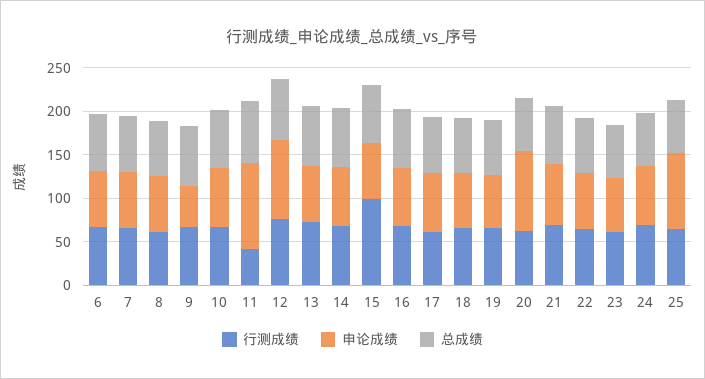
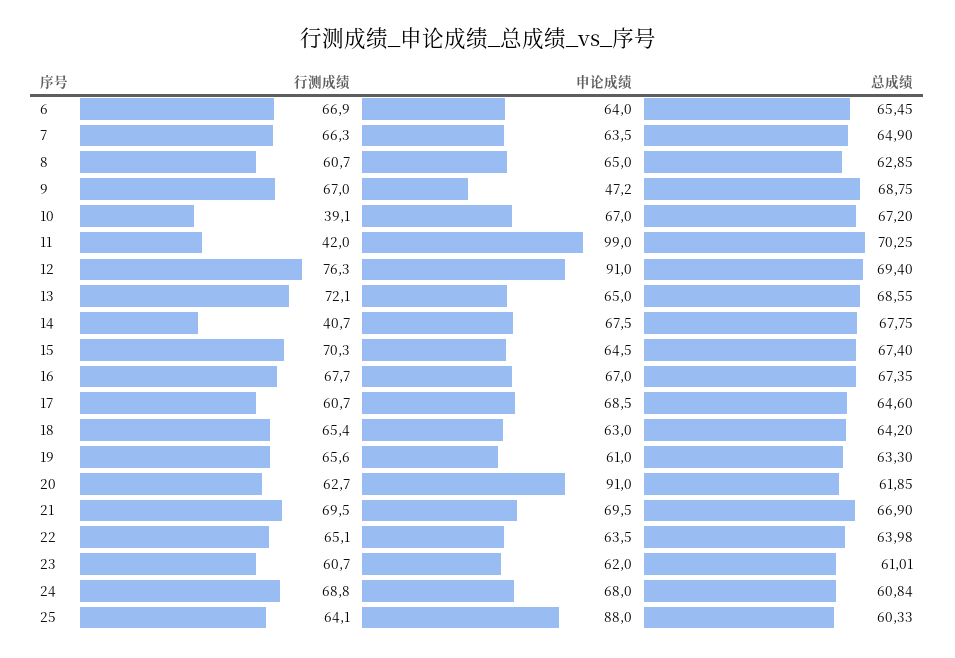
行测成绩, 10: 70 -> 39.1
行测成绩, 14: 70 -> 40.7
行测成绩, 15: 100 -> 70.3

